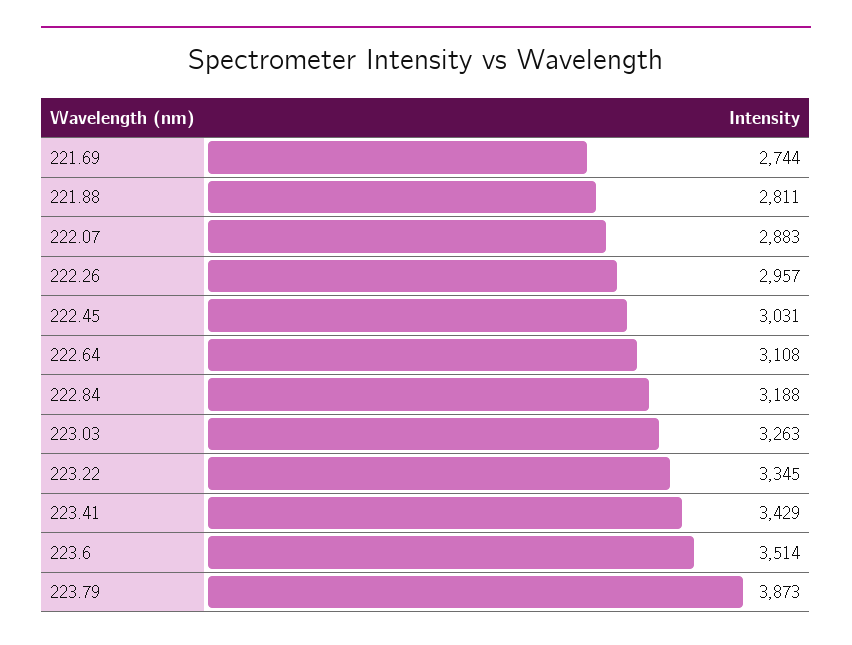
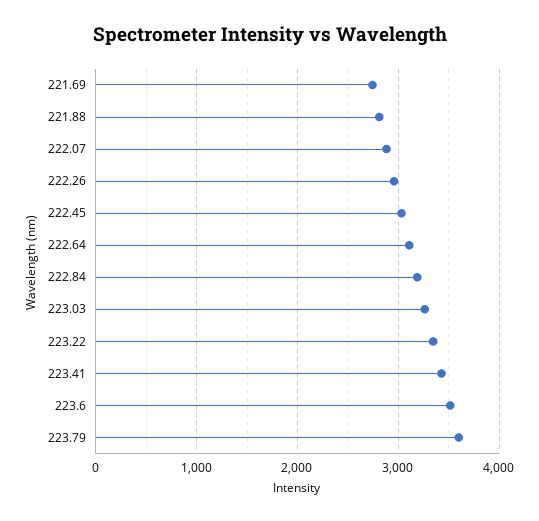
223.79: 3873 -> 3600

